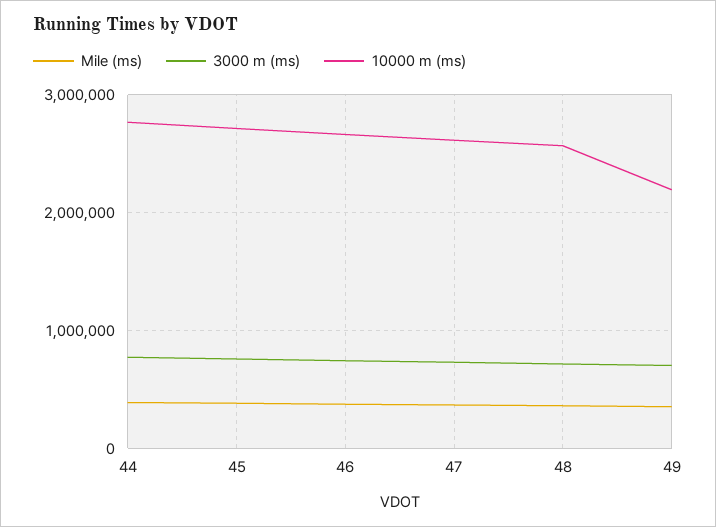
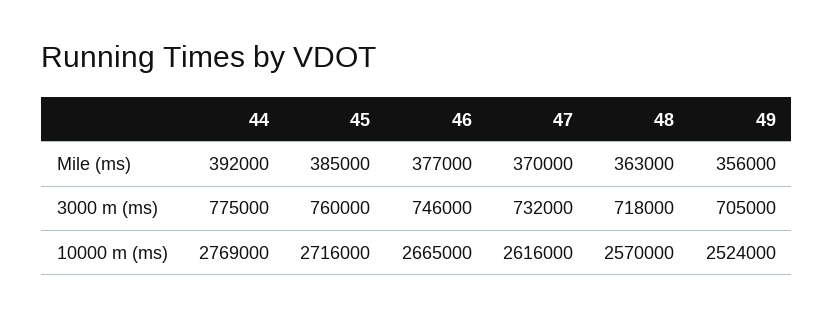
10000 m (ms), 49: 2200000 -> 2524000

